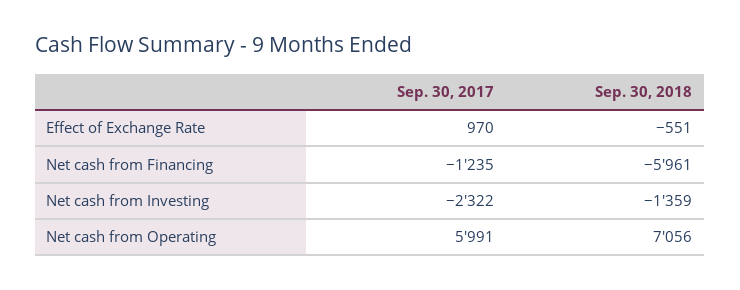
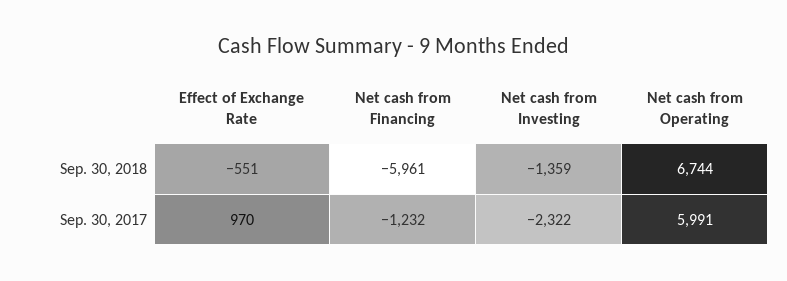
Sep. 30, 2017, Net cash from Financing: -1235 -> -1232
Sep. 30, 2018, Net cash from Operating: 7056 -> 6744

